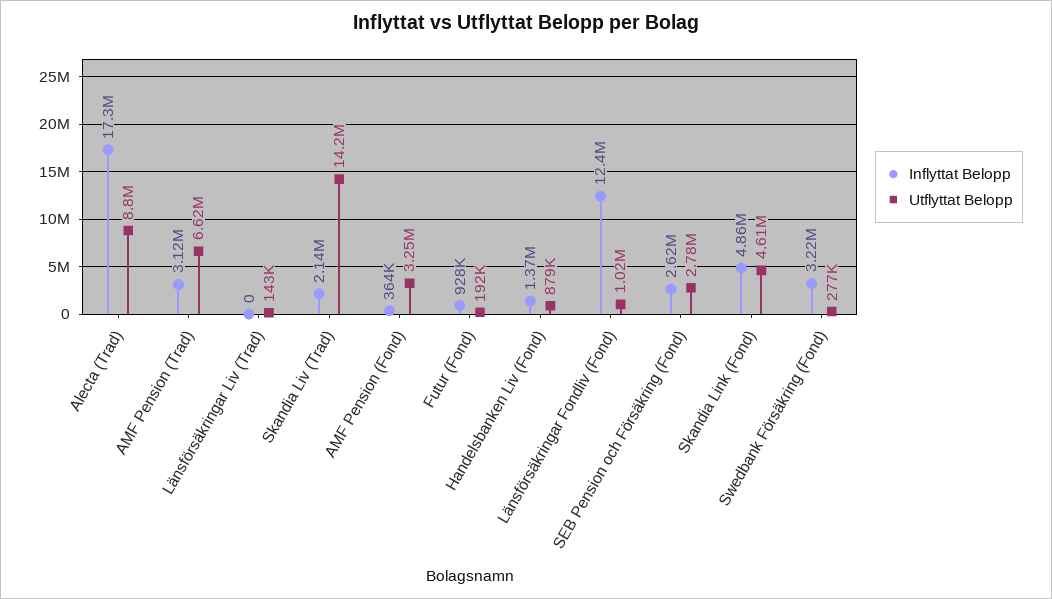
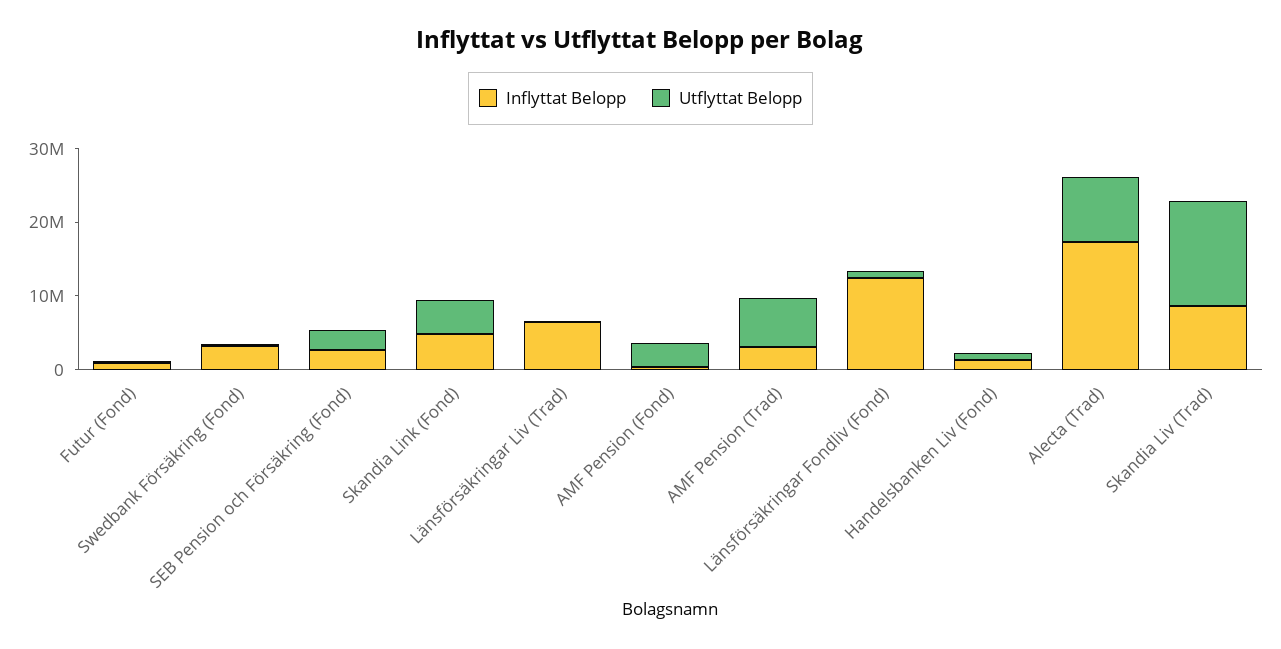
Inflyttat Belopp, Länsförsäkringar Liv (Trad): 0 -> 6000000
Inflyttat Belopp, Skandia Liv (Trad): 2140000 -> 8000000

